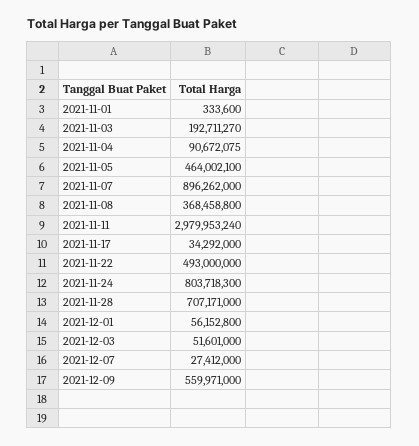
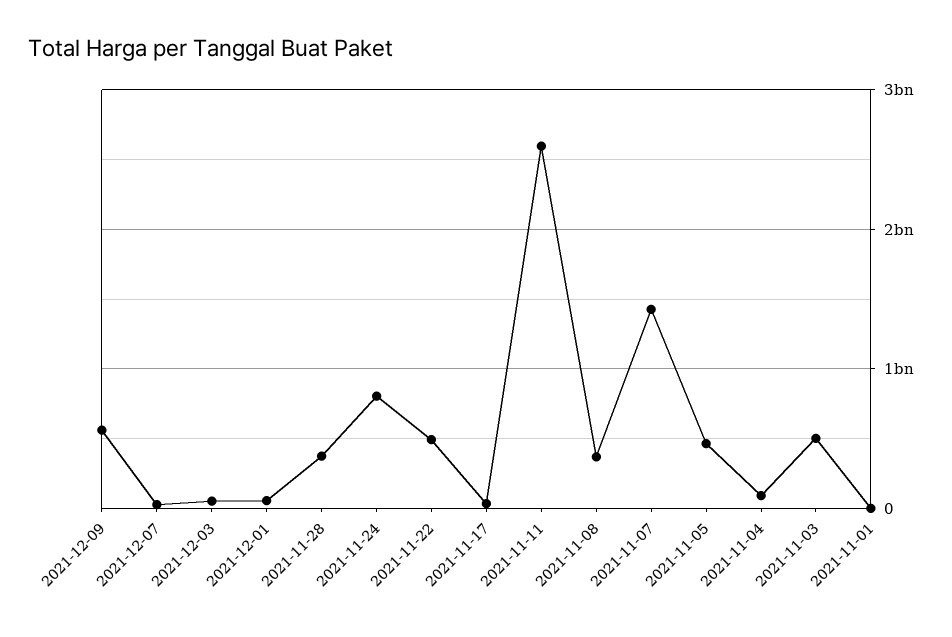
2021-11-03: 192711270 -> 500000000
2021-11-07: 896262000 -> 1400000000
2021-11-11: 2979953240 -> 2600000000
2021-11-28: 707171000 -> 400000000

